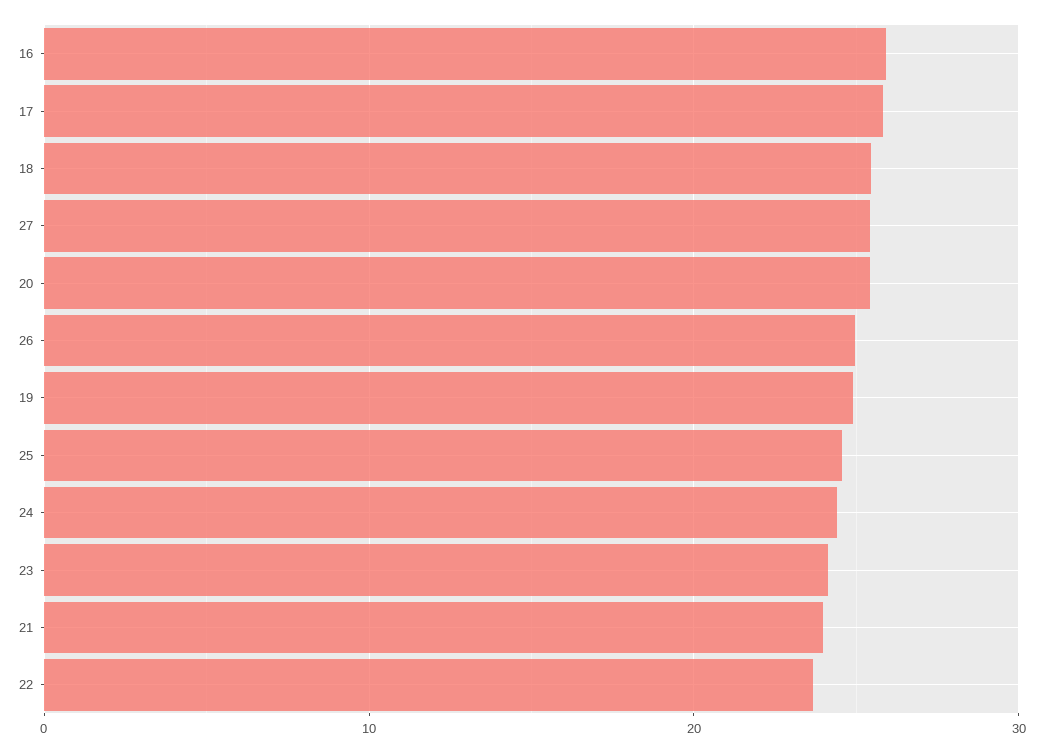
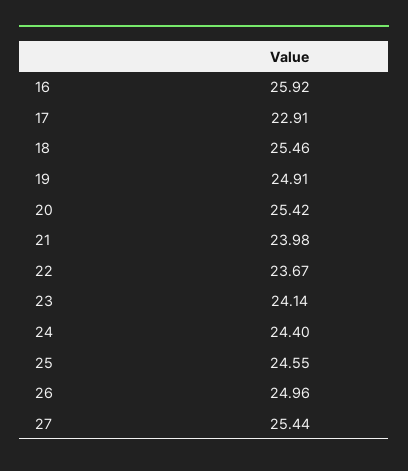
17: 26 -> 22.91

